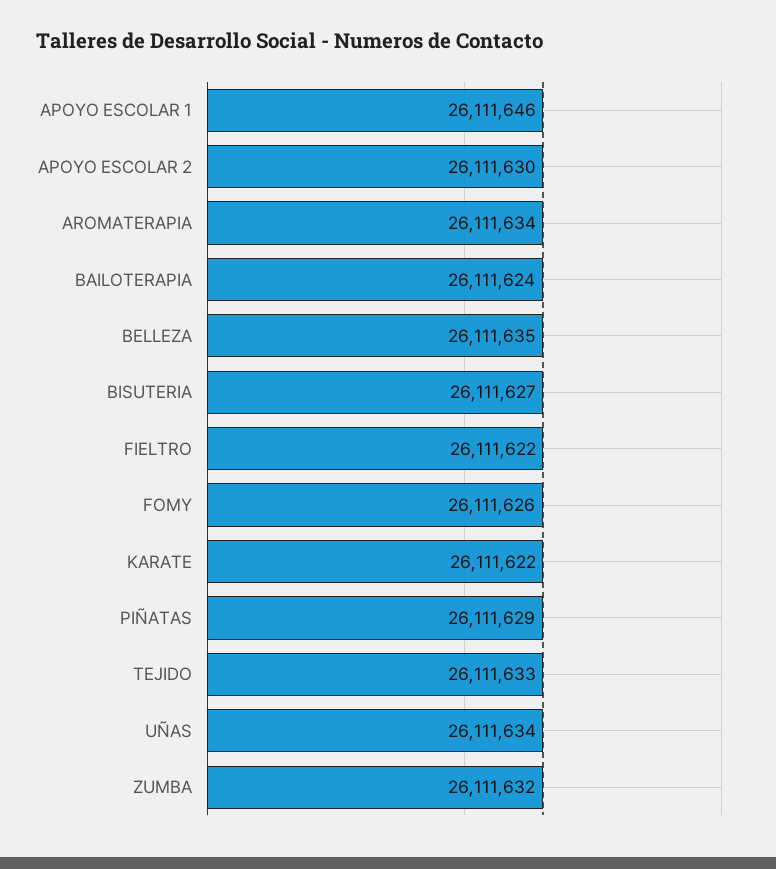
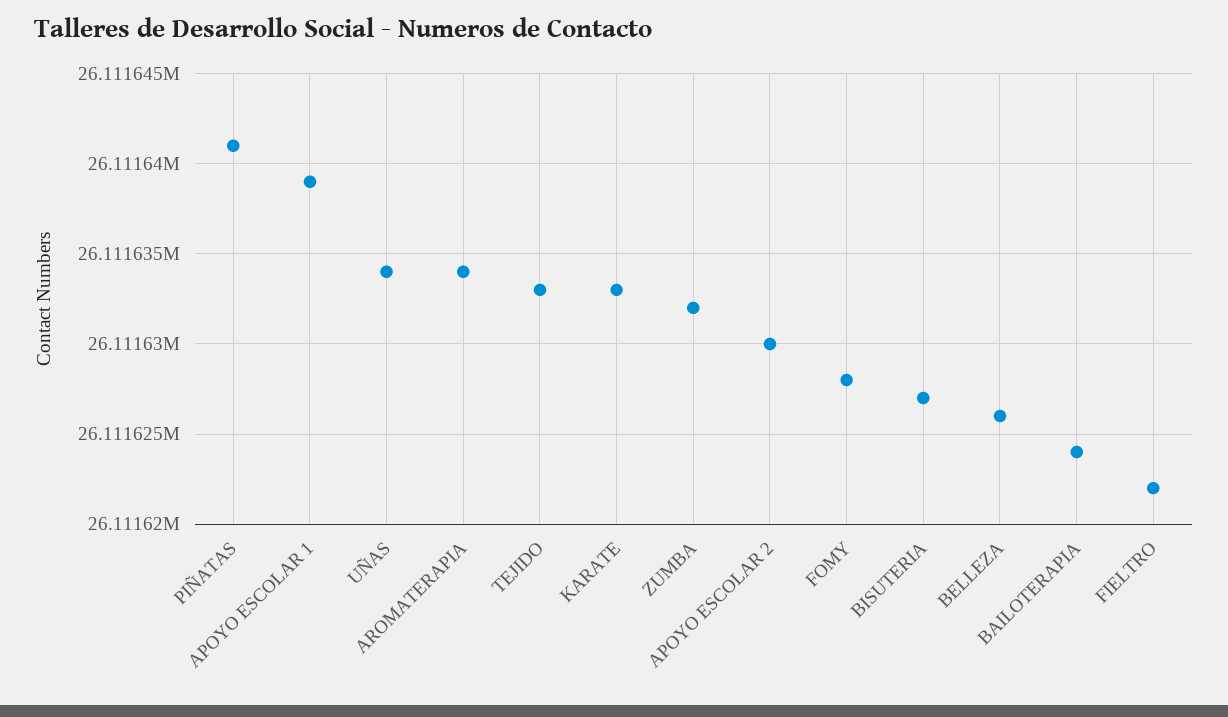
APOYO ESCOLAR 1: 26111646 -> 26111639
BELLEZA: 26111635 -> 26111626
FOMY: 26111626 -> 26111628
KARATE: 26111622 -> 26111633
PIÑATAS: 26111629 -> 26111641

